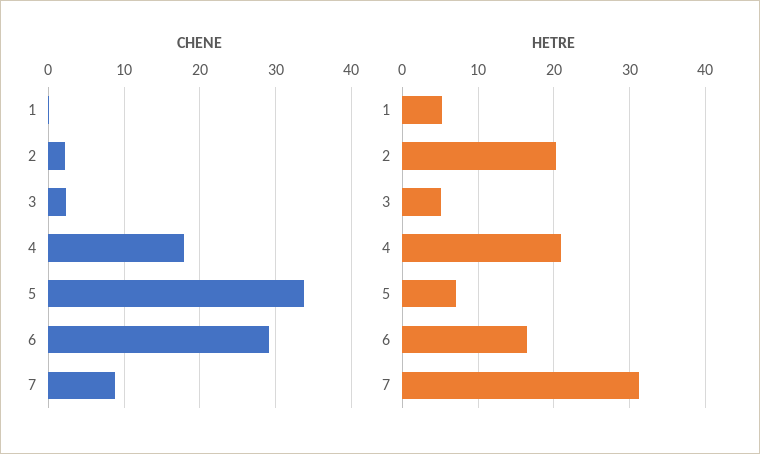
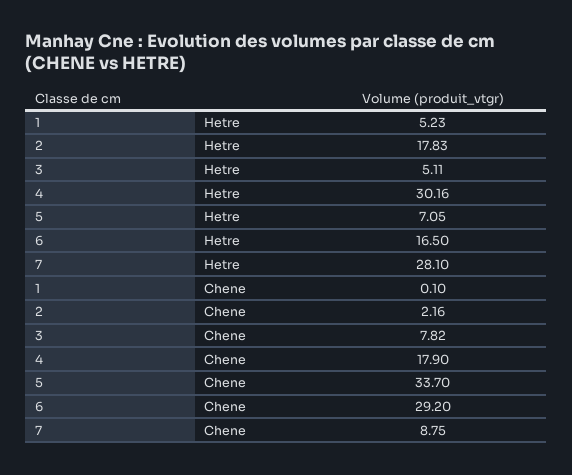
CHENE, 3: 2 -> 7.82
HETRE, 2: 20 -> 17.83
HETRE, 4: 21 -> 30.16
HETRE, 7: 31 -> 28.1

